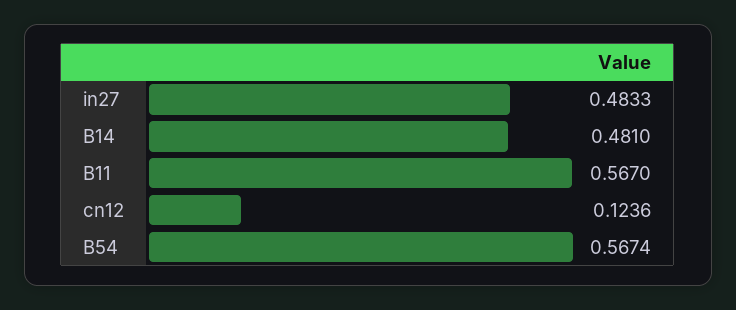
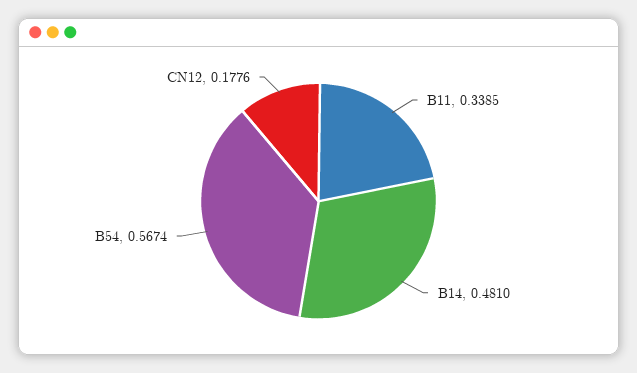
in27: 0.4833 -> none
B11: 0.567 -> 0.3385
cn12: 0.1236 -> 0.1776

